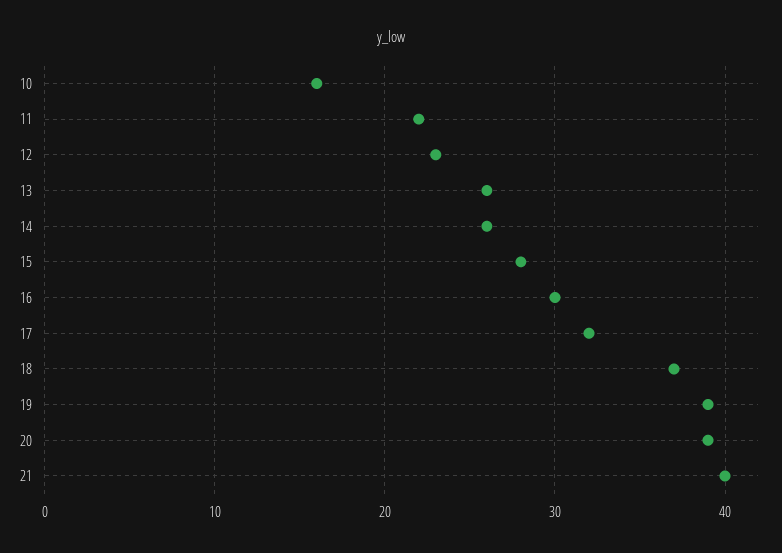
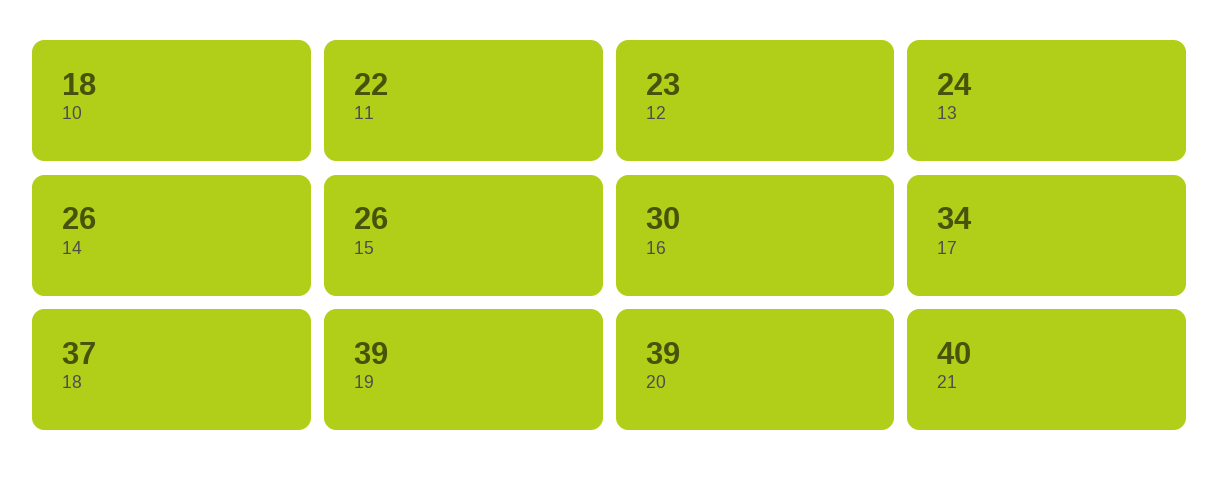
10: 16 -> 18
13: 26 -> 24
15: 28 -> 26
17: 32 -> 34

